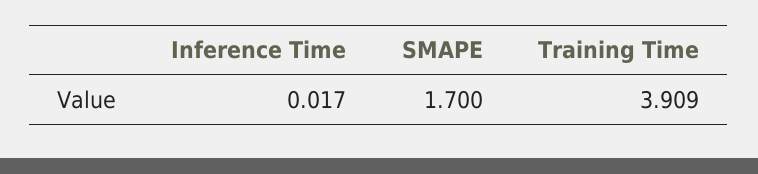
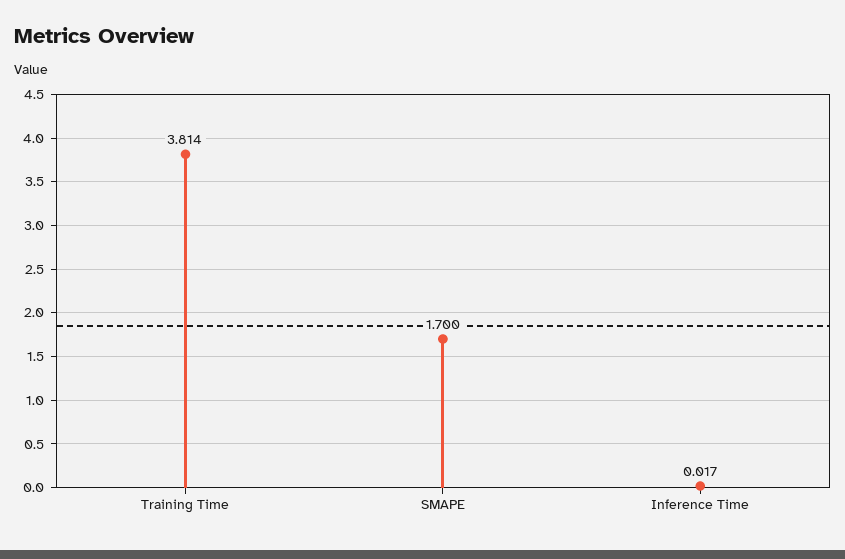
Training Time: 3.909 -> 3.814

